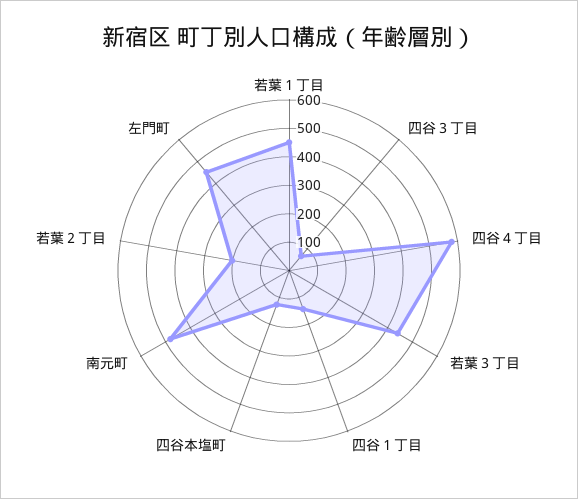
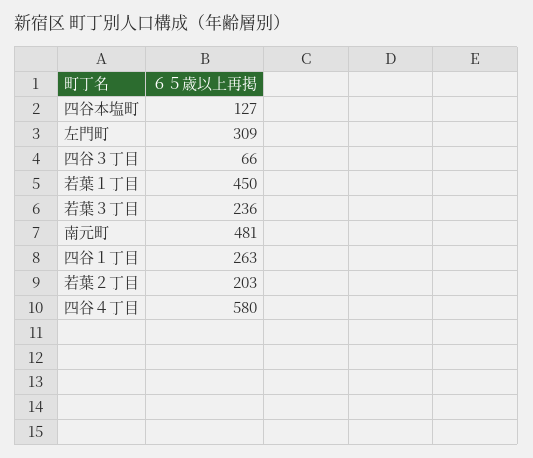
若葉３丁目: 450 -> 236
四谷１丁目: 150 -> 263
左門町: 450 -> 309

